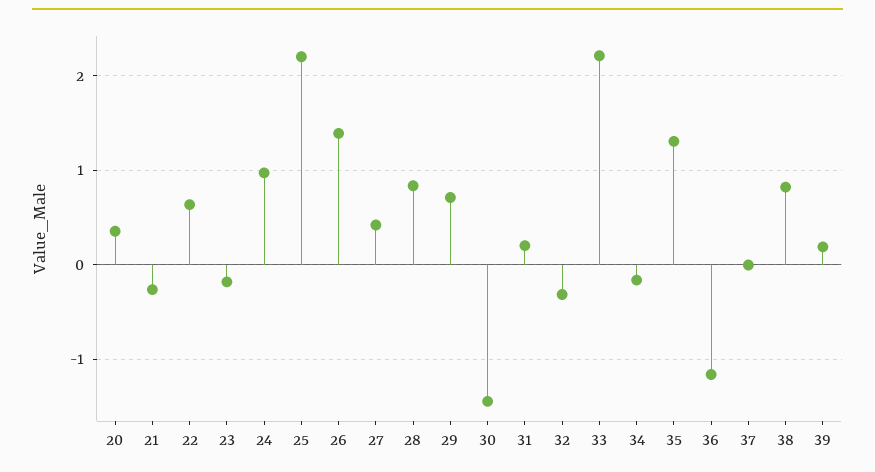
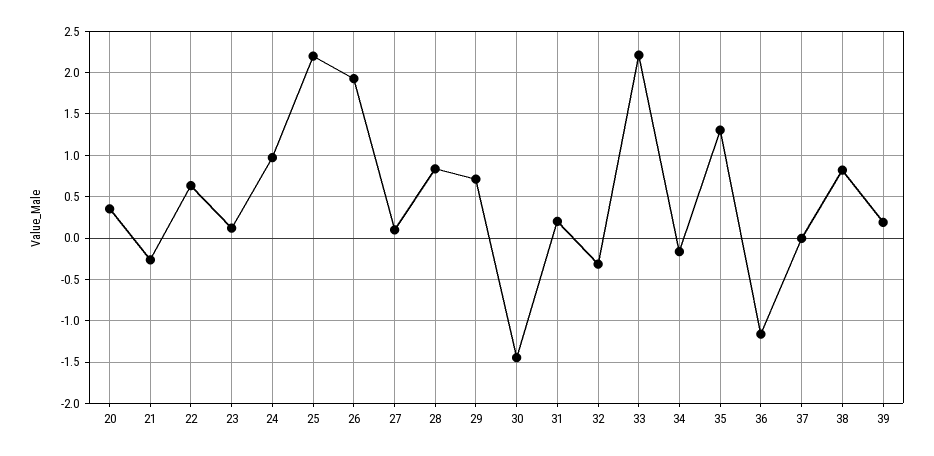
23: -0.2 -> 0.1
26: 1.4 -> 1.9
27: 0.4 -> 0.1

